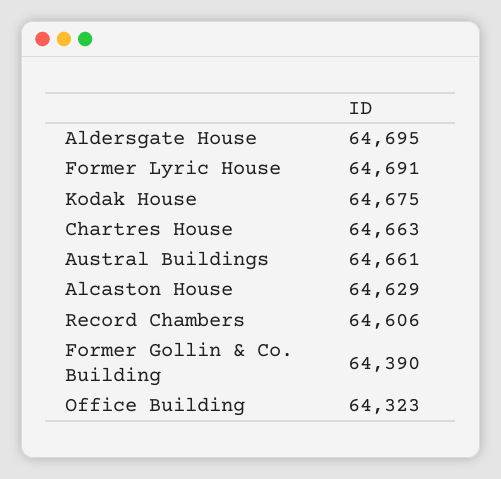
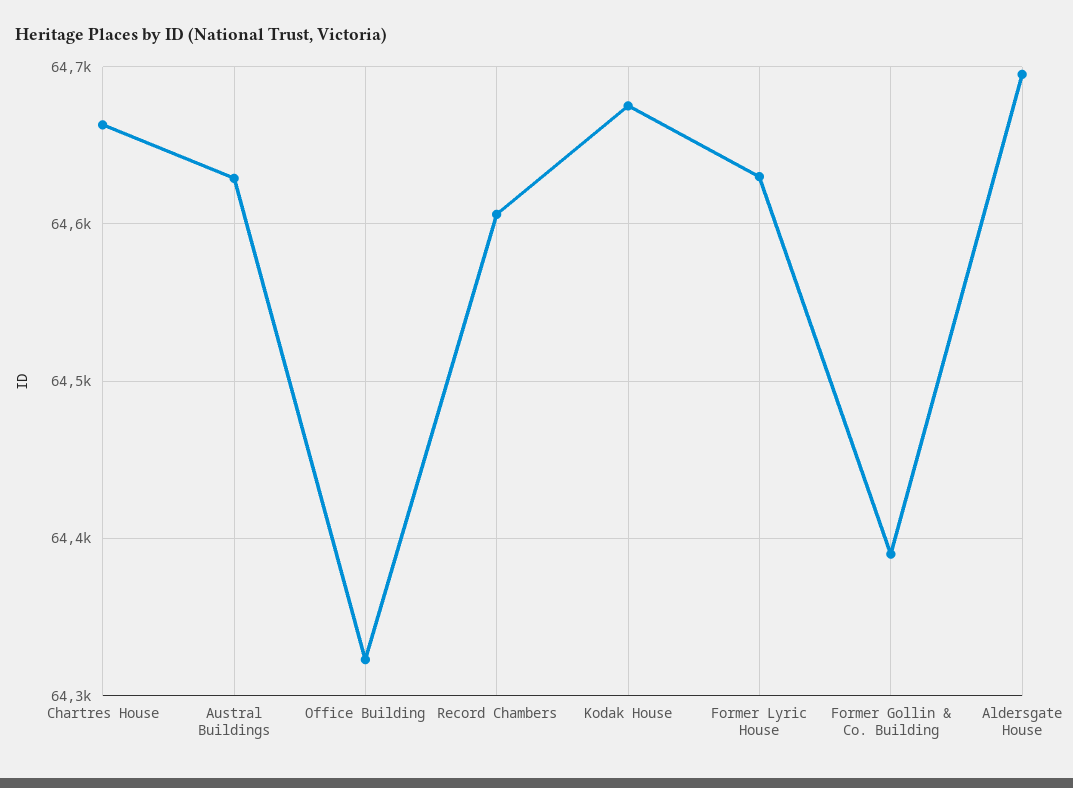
Former Lyric House: 64691 -> 64630
Austral Buildings: 64661 -> 64630
Alcaston House: 64629 -> none

